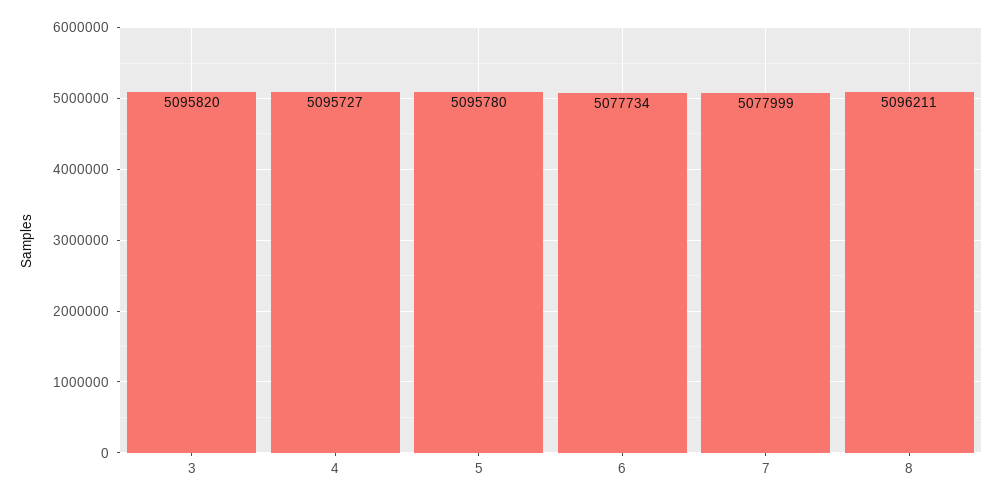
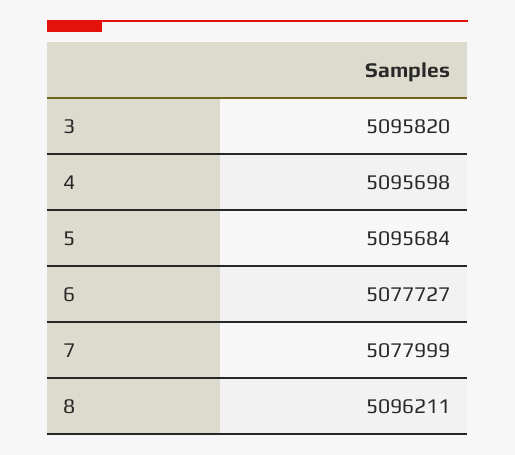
4: 5095727 -> 5095698
5: 5095780 -> 5095684
6: 5077734 -> 5077727

